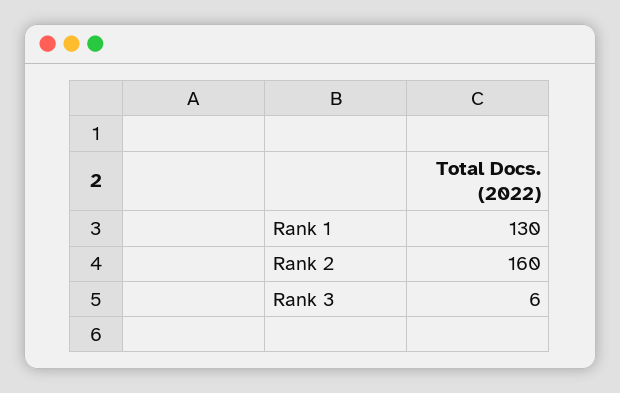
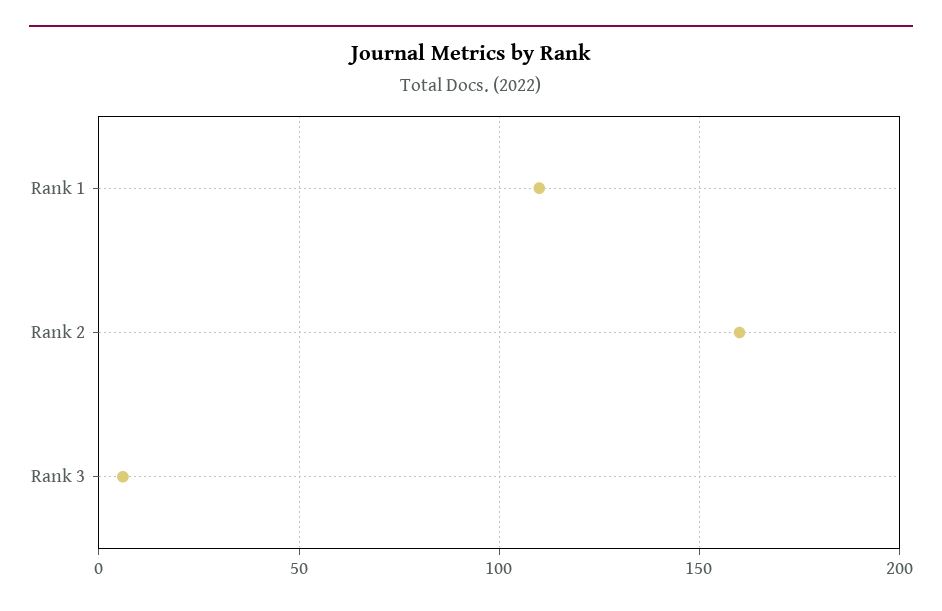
Rank 1: 130 -> 110

